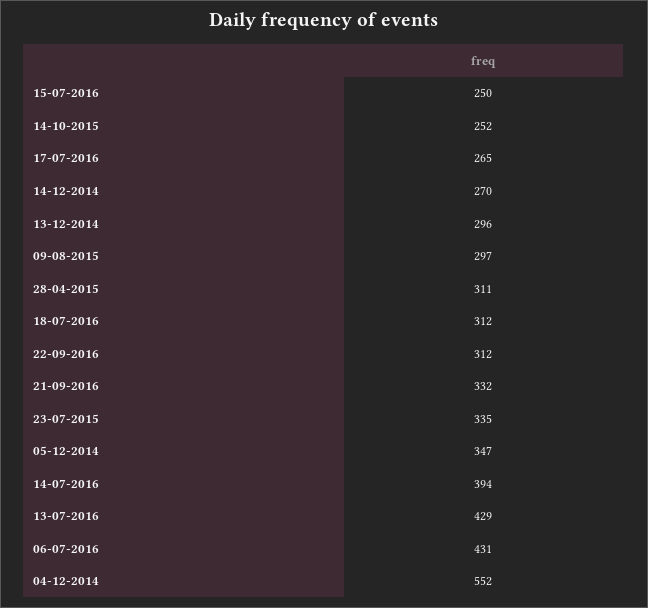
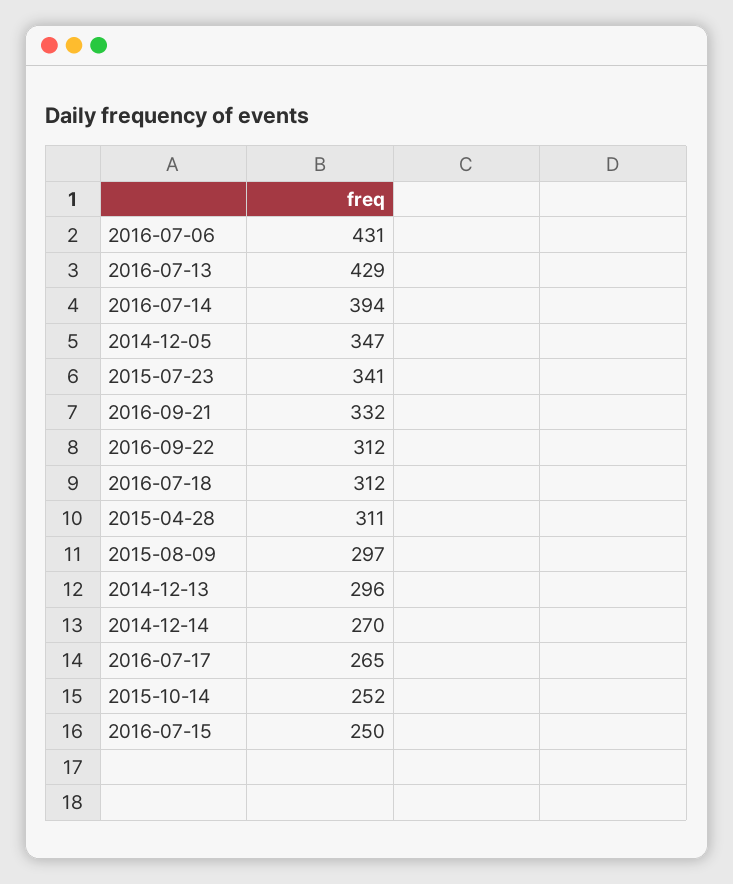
23-07-2015: 335 -> 341
04-12-2014: 552 -> none

